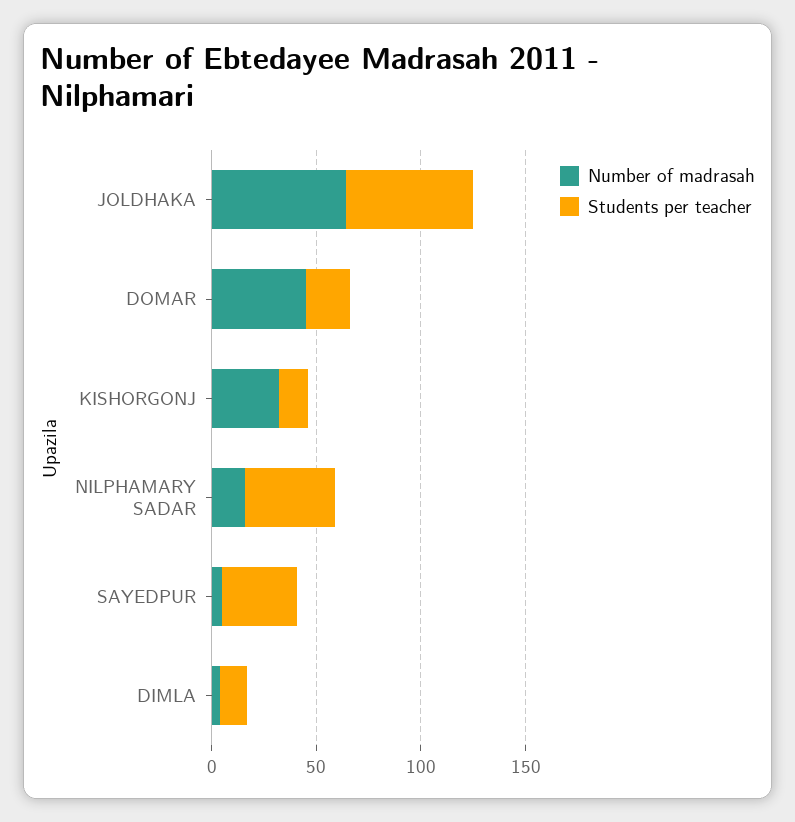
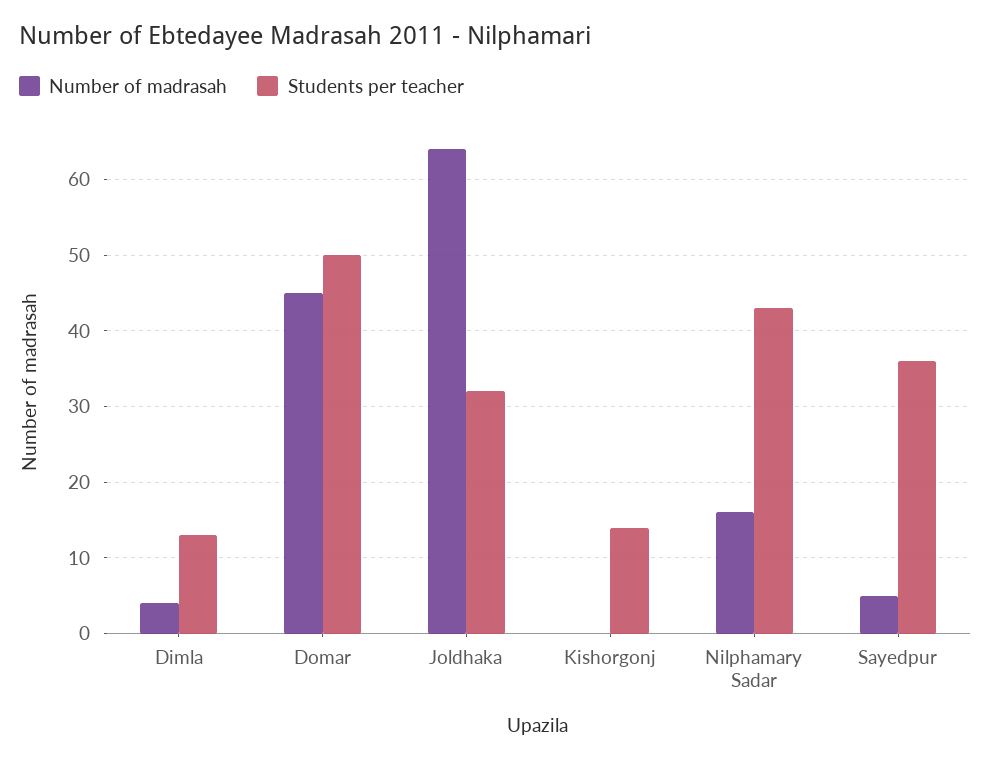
Students per teacher, JOLDHAKA: 60 -> 32
Students per teacher, DOMAR: 20 -> 50
Number of madrasah, KISHORGONJ: 30 -> 0

